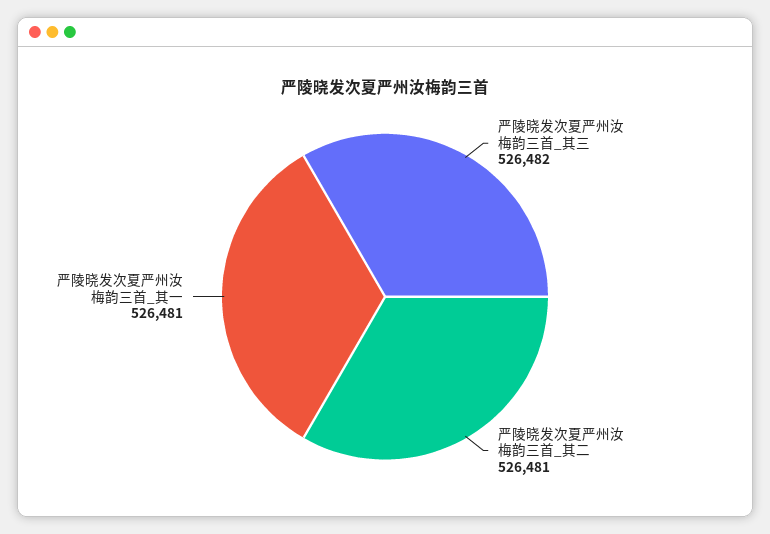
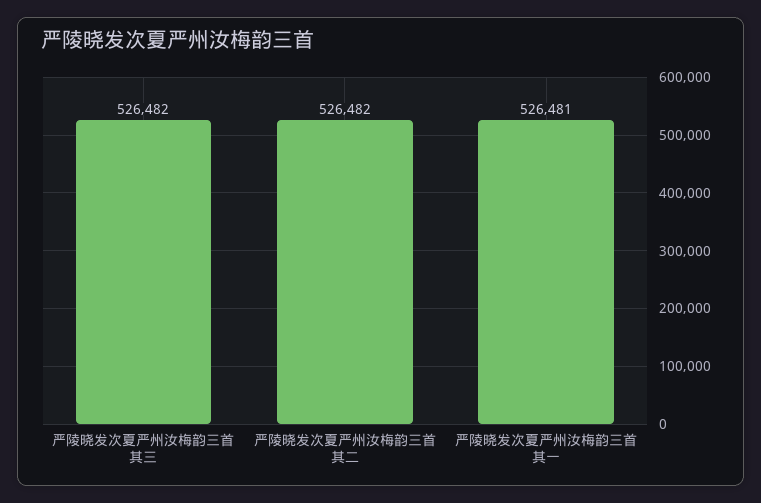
严陵晓发次夏严州汝梅韵三首_其二: 526481 -> 526482

